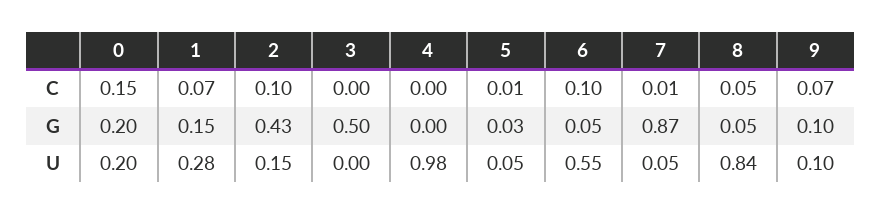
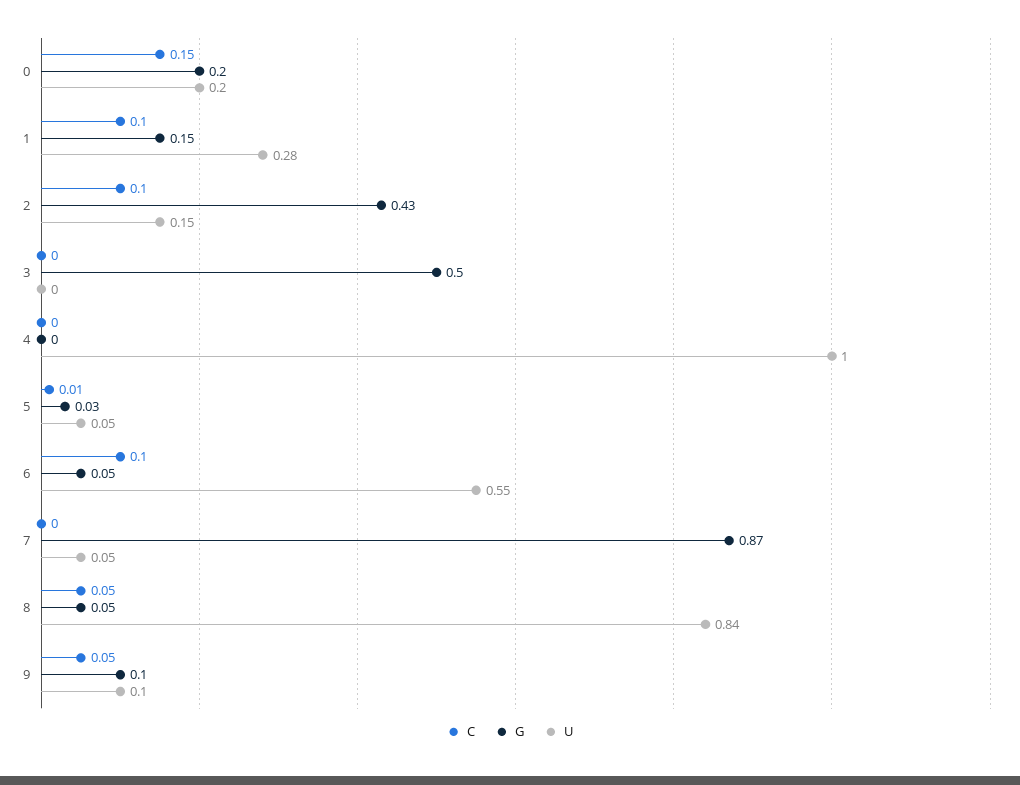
C, 1: 0.07 -> 0.1
C, 7: 0.01 -> 0
C, 9: 0.07 -> 0.05
U, 4: 0.98 -> 1

